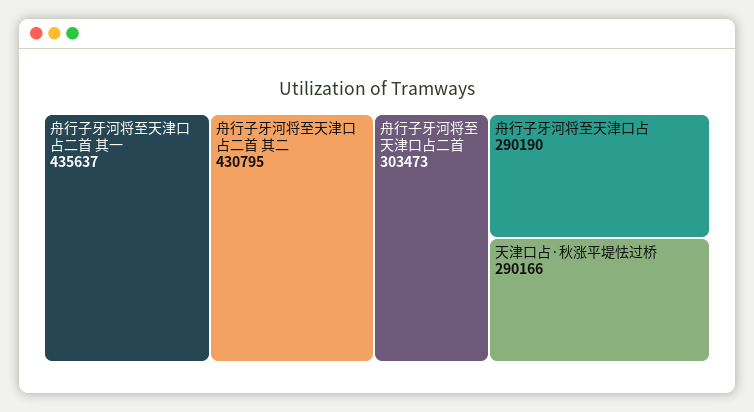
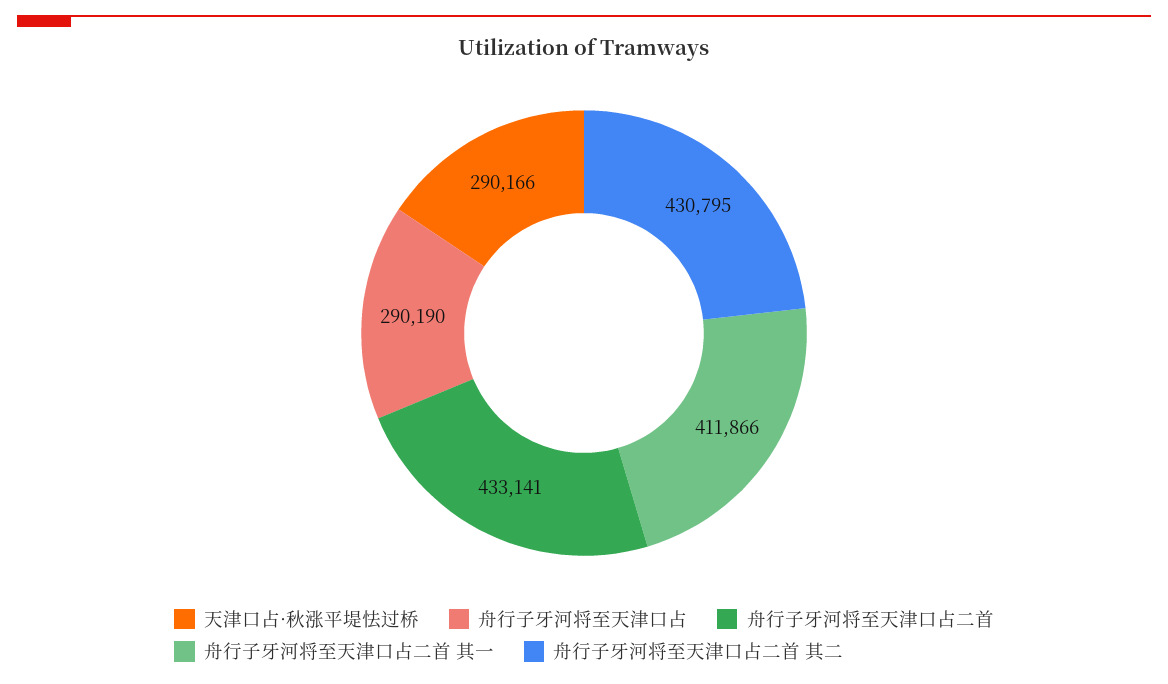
舟行子牙河将至天津口占二首 其一: 435637 -> 411866
舟行子牙河将至天津口占二首: 303473 -> 433141

